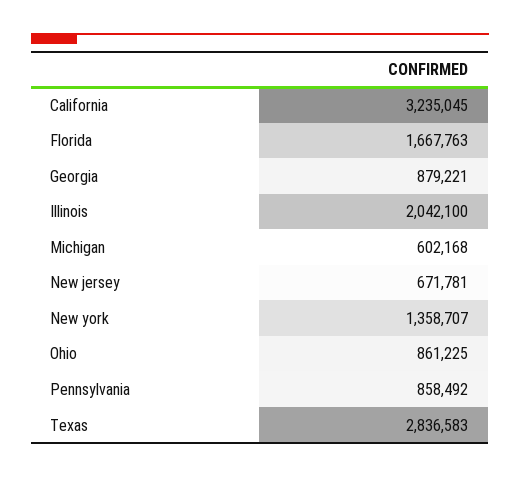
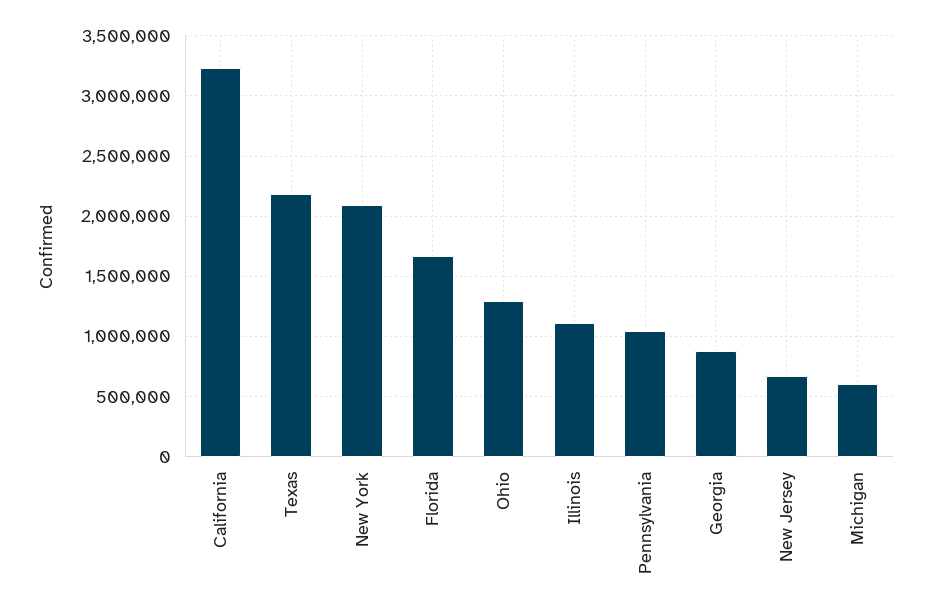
Illinois: 2042100 -> 1100000
New york: 1358707 -> 2100000
Ohio: 861225 -> 1300000
Pennsylvania: 858492 -> 1050000
Texas: 2836583 -> 2200000

